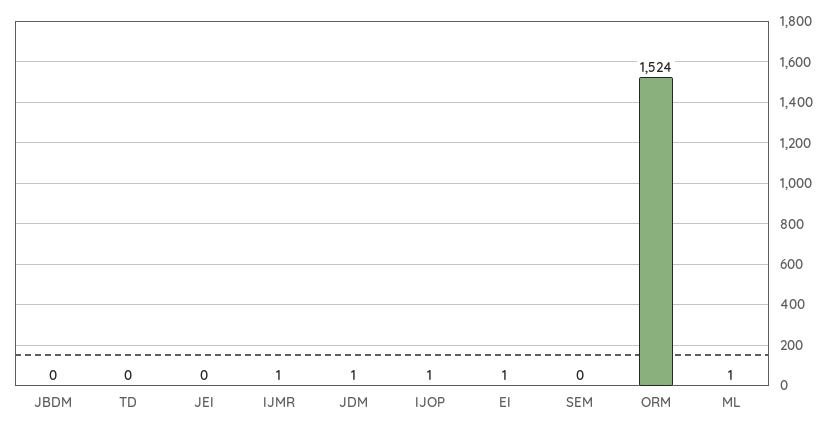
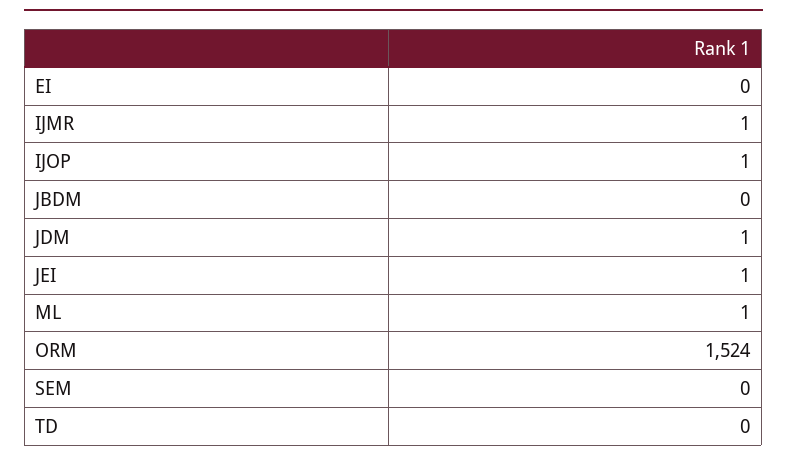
JEI: 0 -> 1
EI: 1 -> 0

